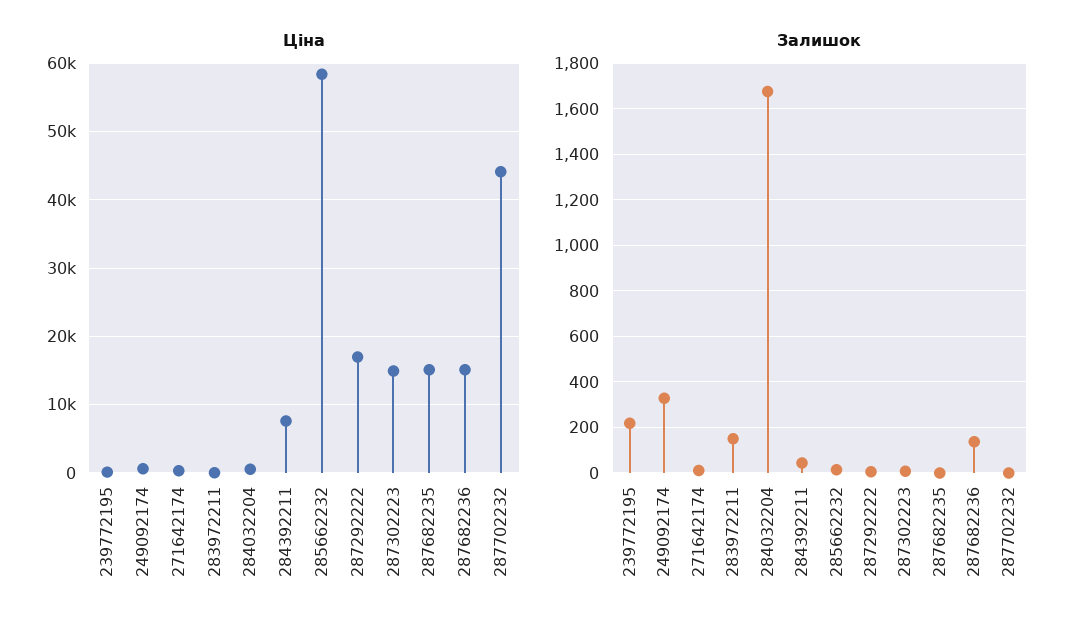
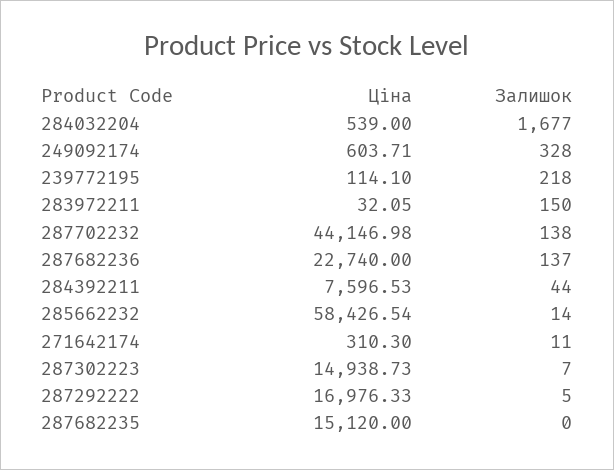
Ціна, 287682236: 15000 -> 22740
Залишок, 287702232: 0 -> 138

